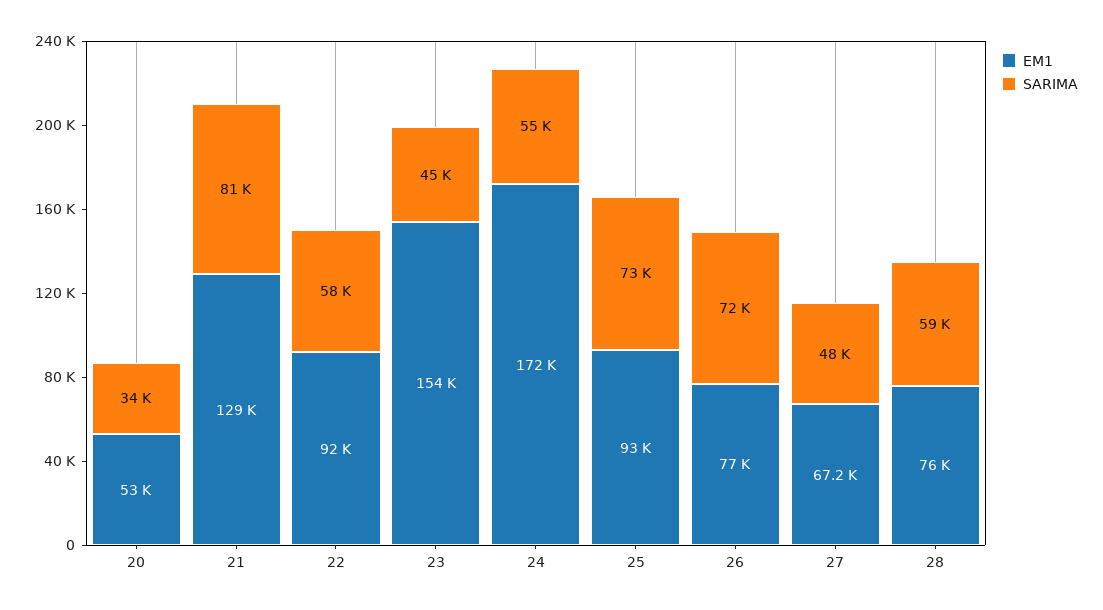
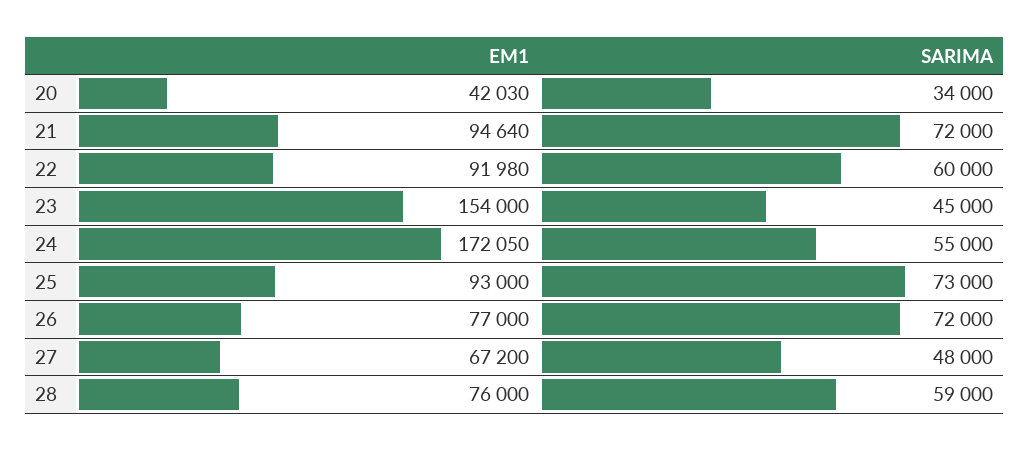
EM1, 20: 53000 -> 42030
EM1, 21: 129000 -> 94640
SARIMA, 21: 81000 -> 72000
SARIMA, 22: 58000 -> 60000

